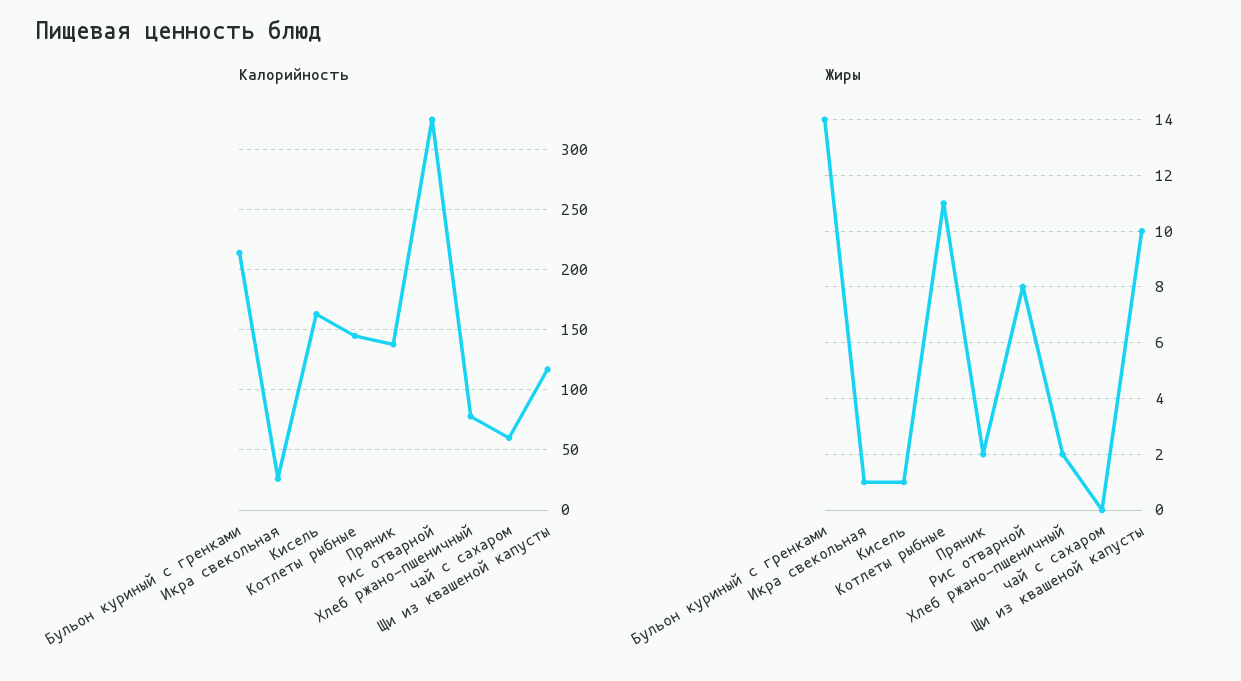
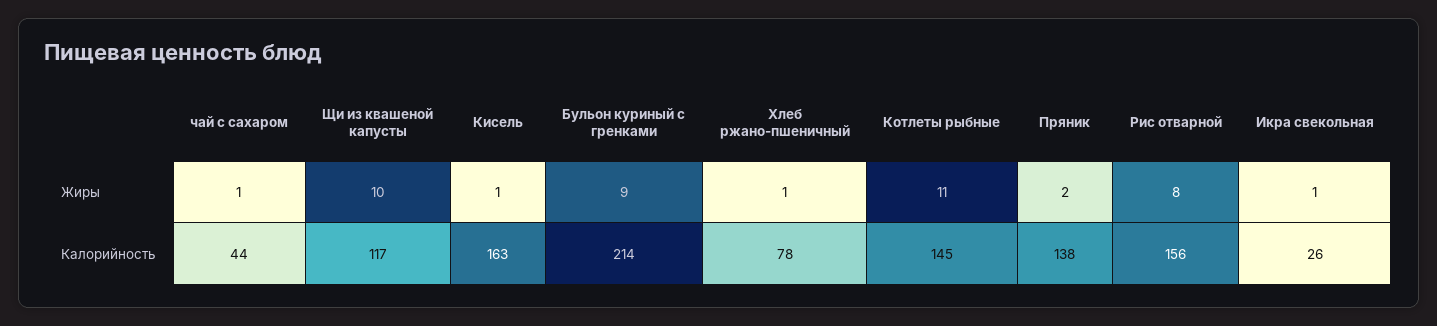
Калорийность, Рис отварной: 325 -> 156
Калорийность, чай с сахаром: 60 -> 44
Жиры, Бульон куриный с гренками: 14 -> 9
Жиры, Хлеб ржано-пшеничный: 2 -> 1
Жиры, чай с сахаром: 0 -> 1

